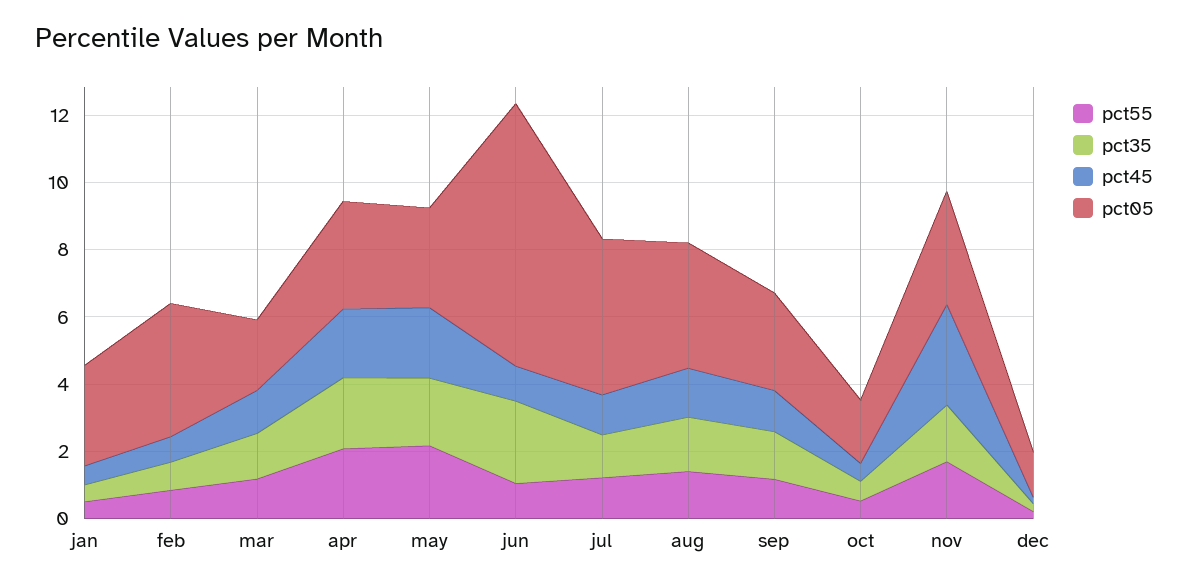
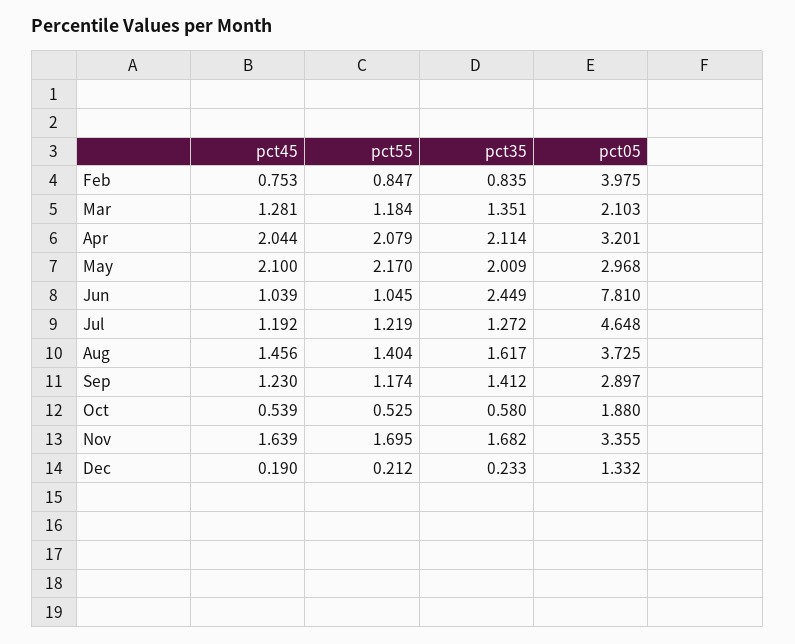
pct55, jan: 0.5 -> none
pct35, jan: 0.5 -> none
pct45, jan: 0.5 -> none
pct05, jan: 3 -> none
pct45, nov: 3 -> 1.639

